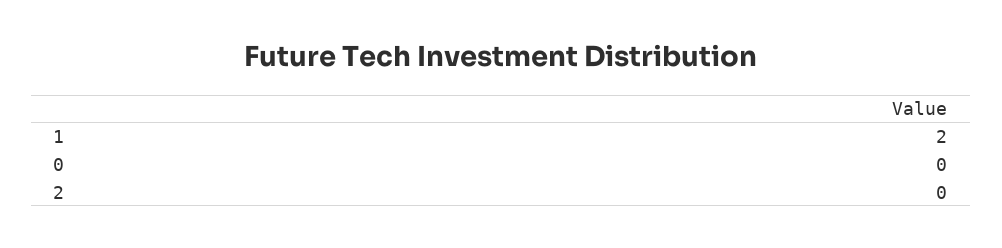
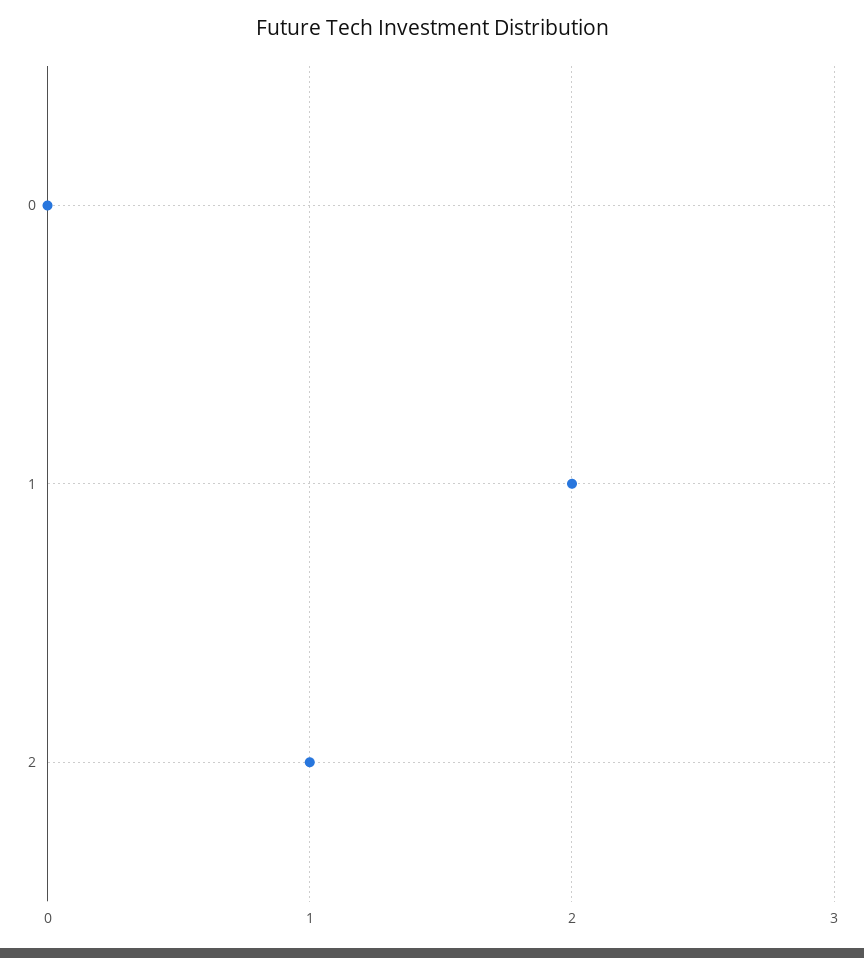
2: 0 -> 1

